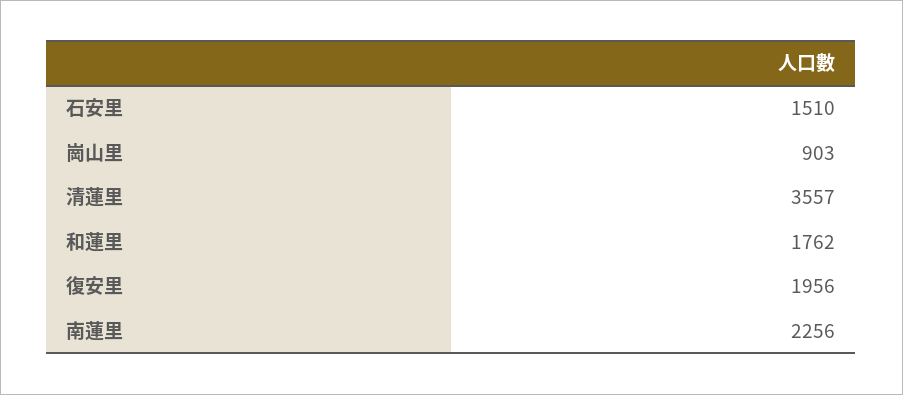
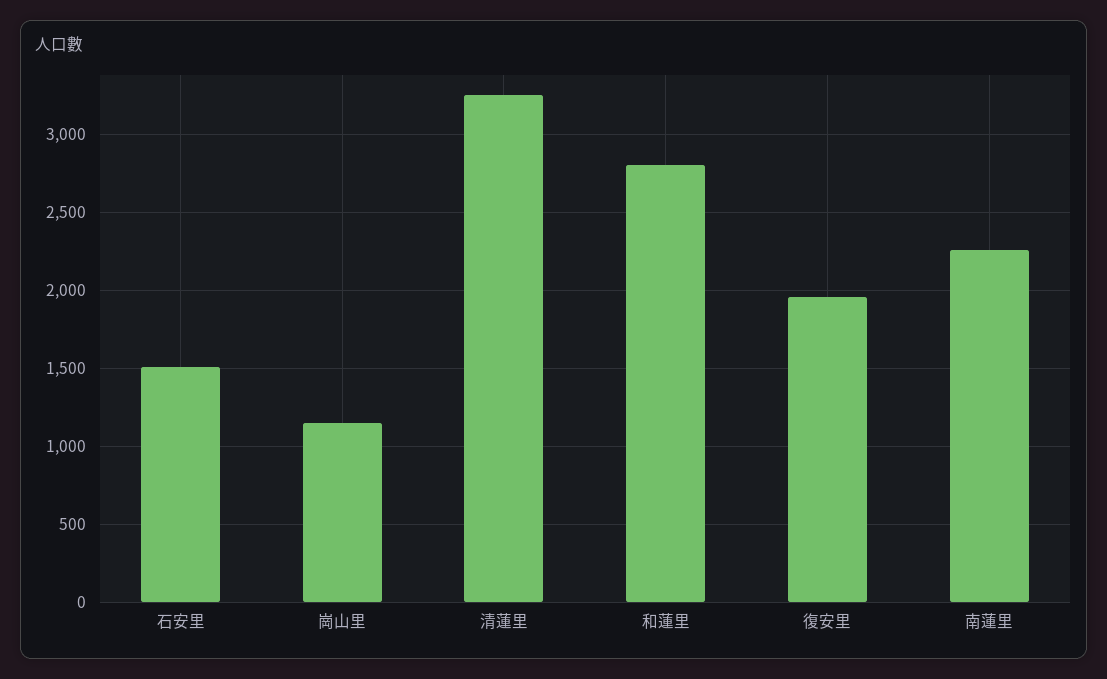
崗山里: 903 -> 1150
清蓮里: 3557 -> 3250
和蓮里: 1762 -> 2800

